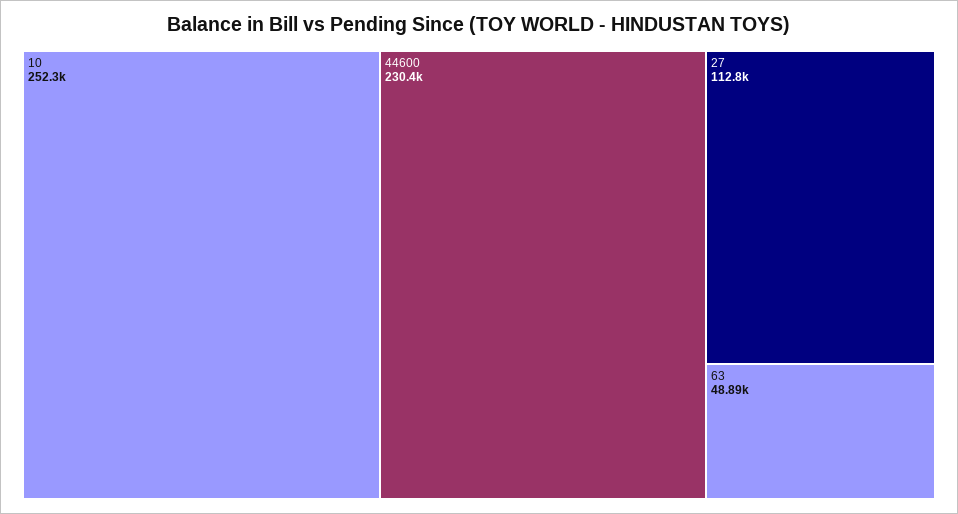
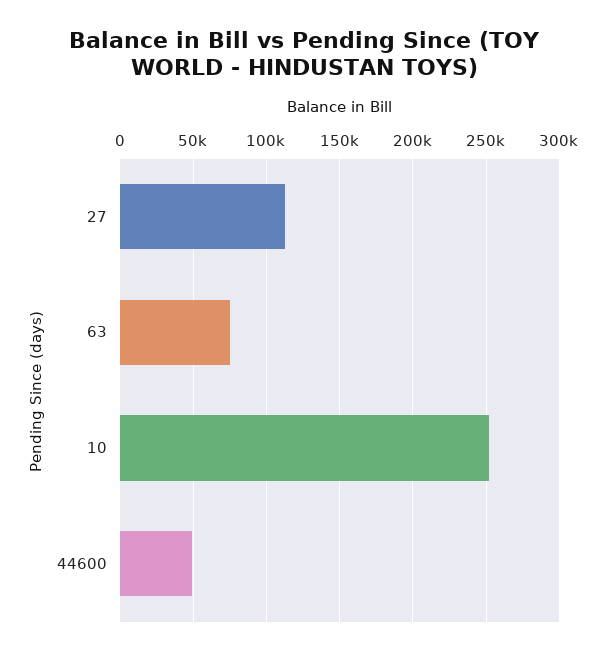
44600: 230400 -> 50000
63: 48890 -> 75000

